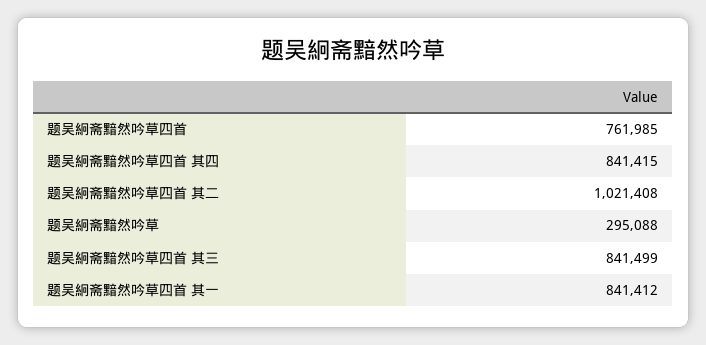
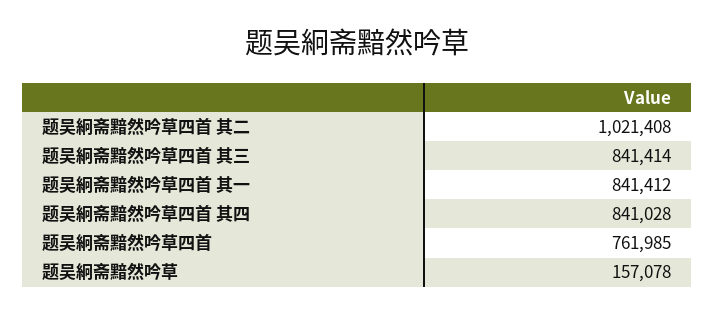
题吴絅斋黯然吟草四首 其四: 841415 -> 841028
题吴絅斋黯然吟草: 295088 -> 157078
题吴絅斋黯然吟草四首 其三: 841499 -> 841414

